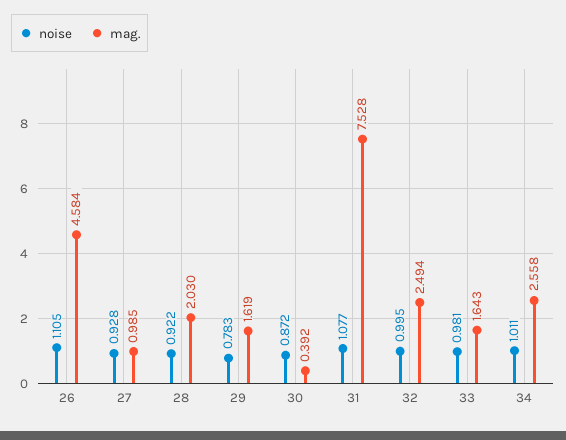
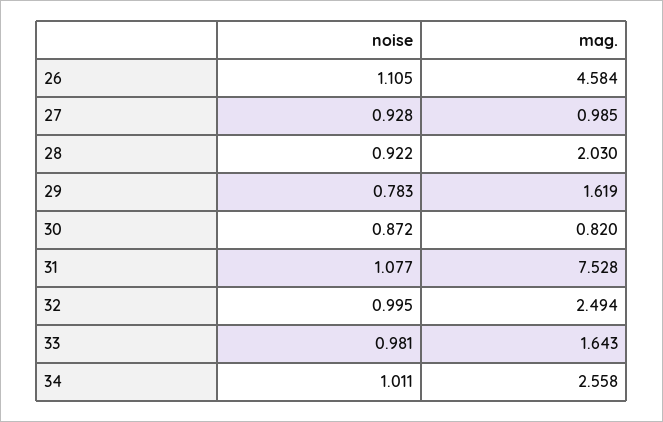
mag., 30: 0.392 -> 0.82

